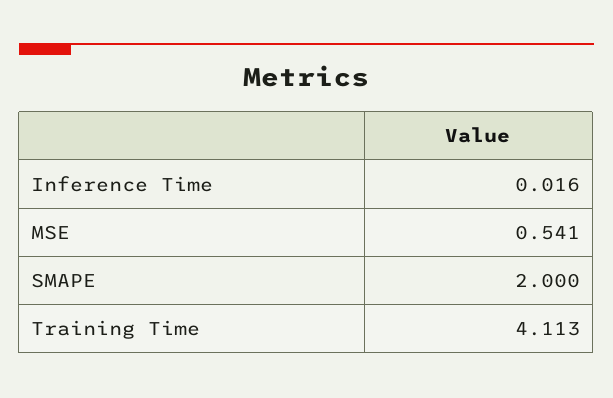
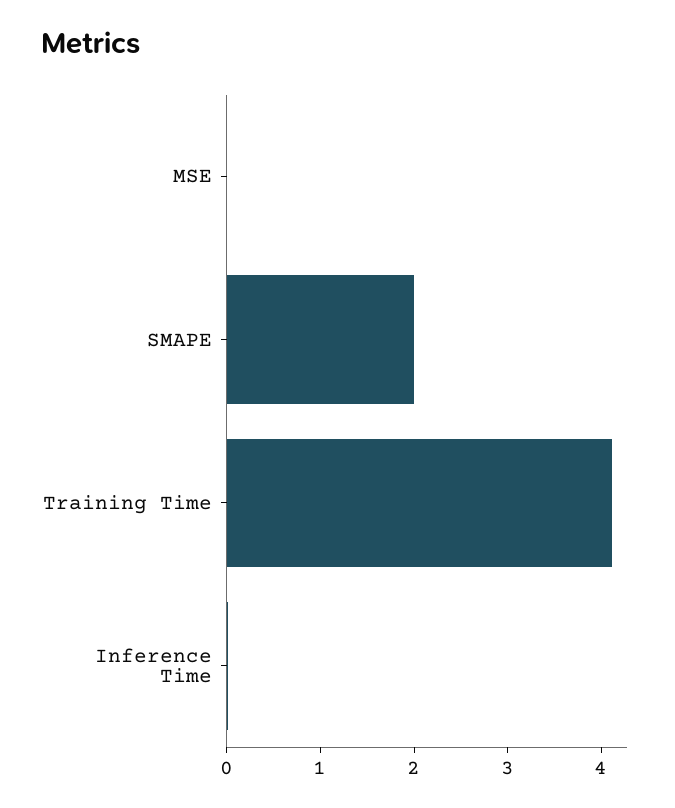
MSE: 0.541 -> 0

